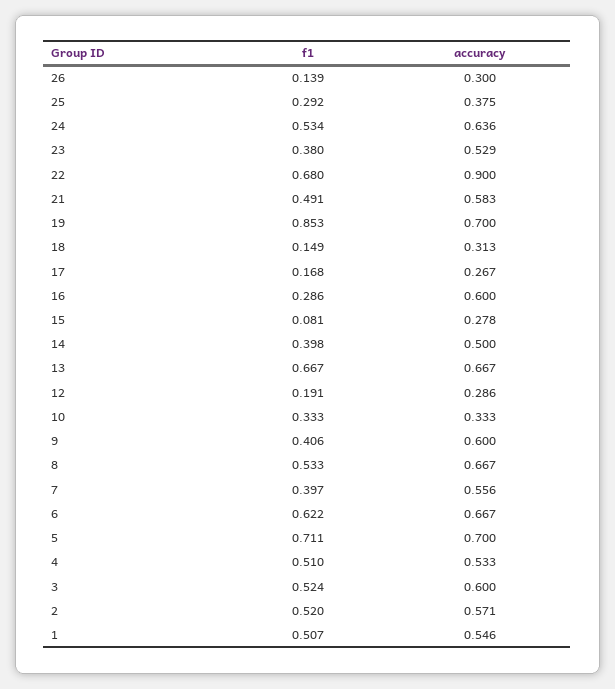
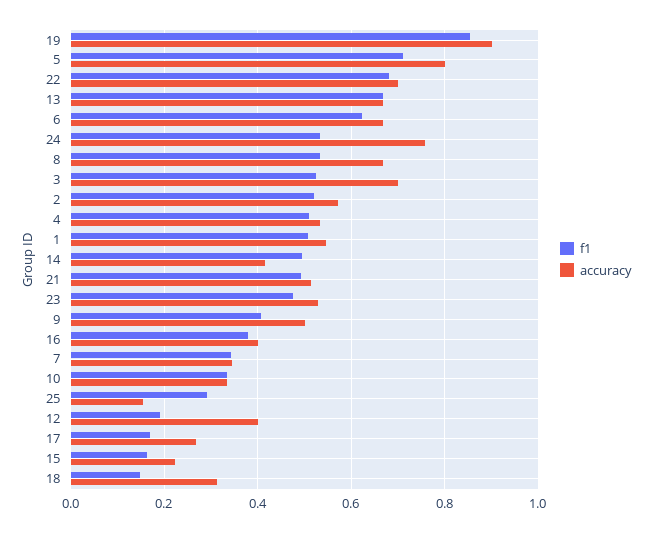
f1, 26: 0.139 -> none
accuracy, 26: 0.3 -> none
accuracy, 25: 0.375 -> 0.16
accuracy, 24: 0.636 -> 0.76
f1, 23: 0.38 -> 0.48
accuracy, 22: 0.9 -> 0.7
accuracy, 21: 0.583 -> 0.52
accuracy, 19: 0.7 -> 0.9
f1, 16: 0.286 -> 0.38
accuracy, 16: 0.6 -> 0.4
f1, 15: 0.081 -> 0.16
accuracy, 15: 0.278 -> 0.22
f1, 14: 0.398 -> 0.5
accuracy, 14: 0.5 -> 0.42
accuracy, 12: 0.286 -> 0.4
accuracy, 9: 0.6 -> 0.5
f1, 7: 0.397 -> 0.34
accuracy, 7: 0.556 -> 0.34
accuracy, 5: 0.7 -> 0.8
accuracy, 3: 0.6 -> 0.7

